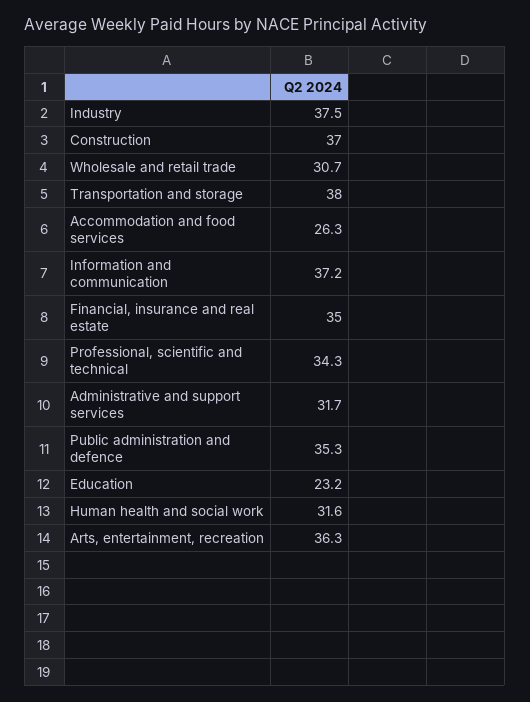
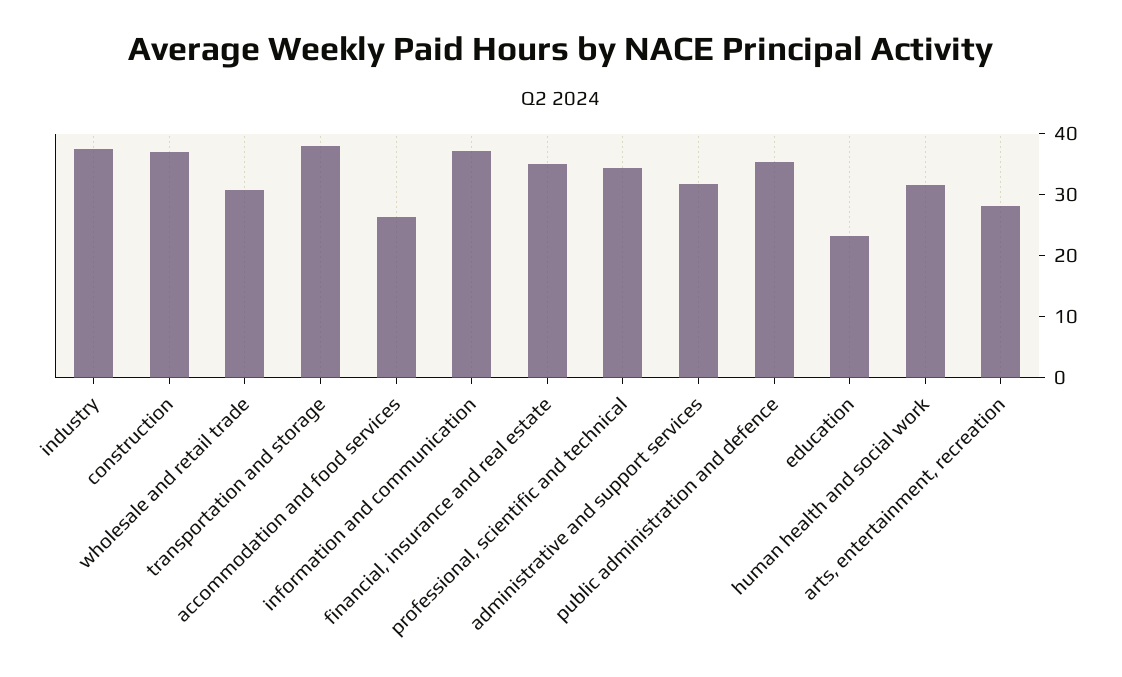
Arts, entertainment, recreation: 36.3 -> 28

